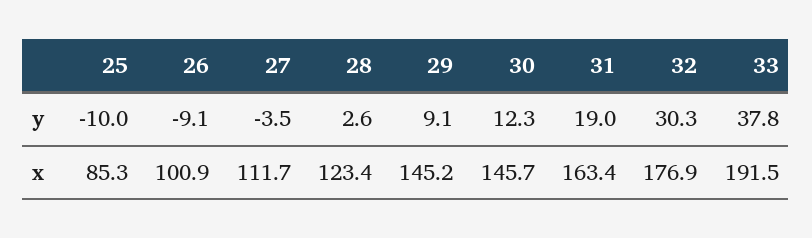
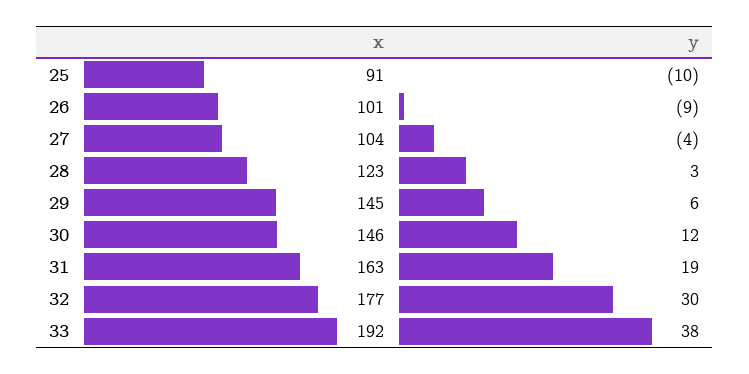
29, y: 9.1 -> 6
25, x: 85.3 -> 91
27, x: 111.7 -> 104

